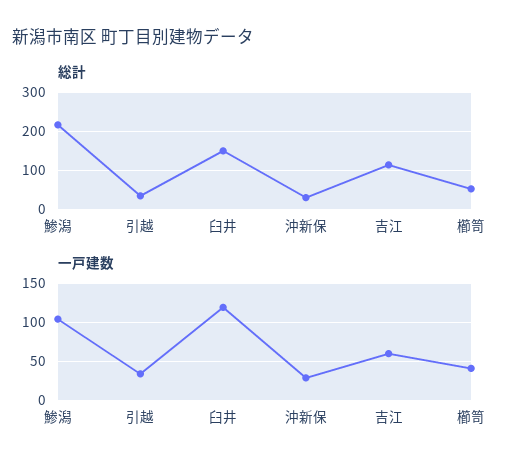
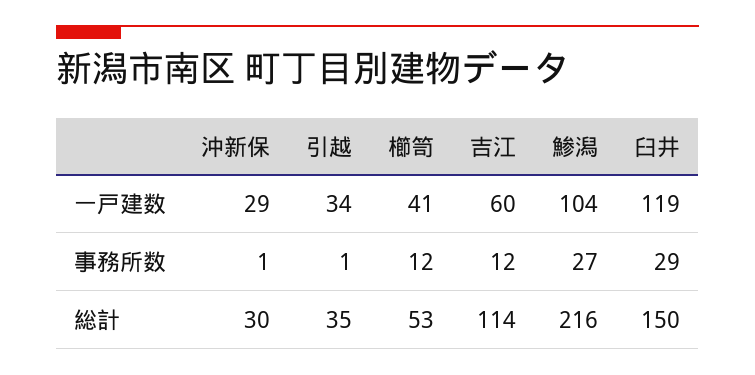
事務所数, 沖新保: none -> 1
事務所数, 引越: none -> 1
事務所数, 櫛笥: none -> 12
事務所数, 吉江: none -> 12
事務所数, 鯵潟: none -> 27
事務所数, 臼井: none -> 29

